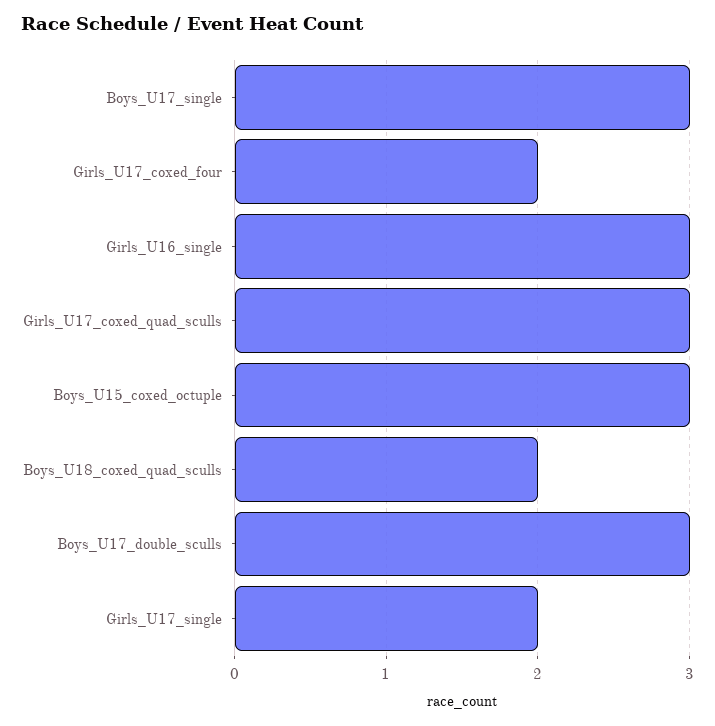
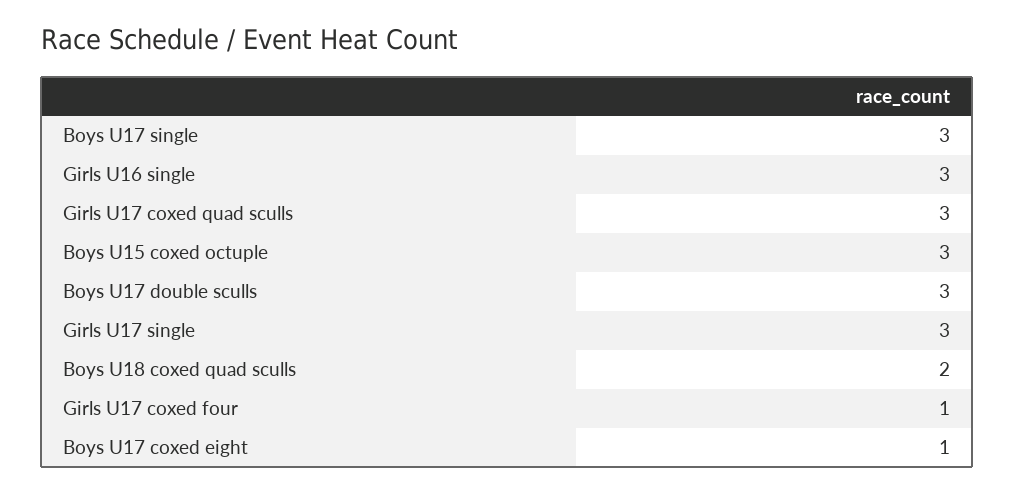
Girls_U17_coxed_four: 2 -> 1
Girls_U17_single: 2 -> 3
Boys U17 coxed eight: none -> 1

